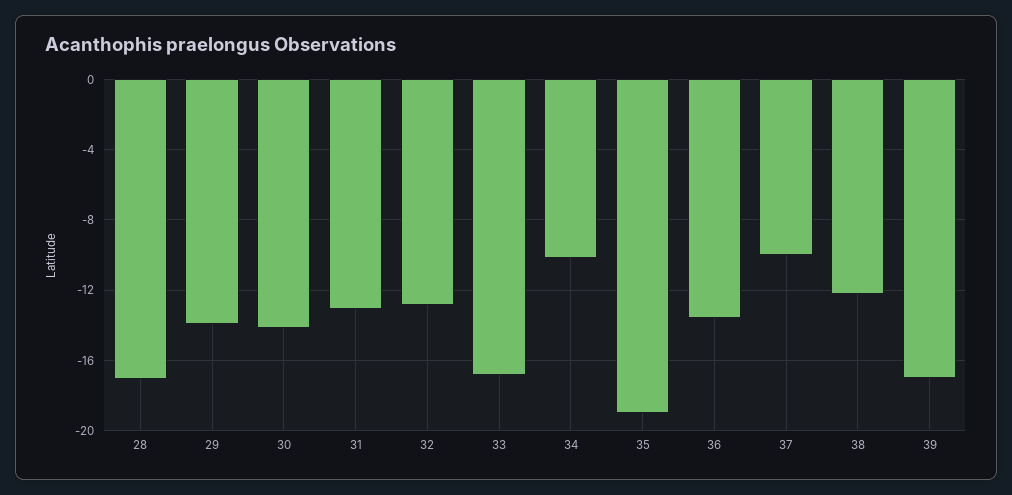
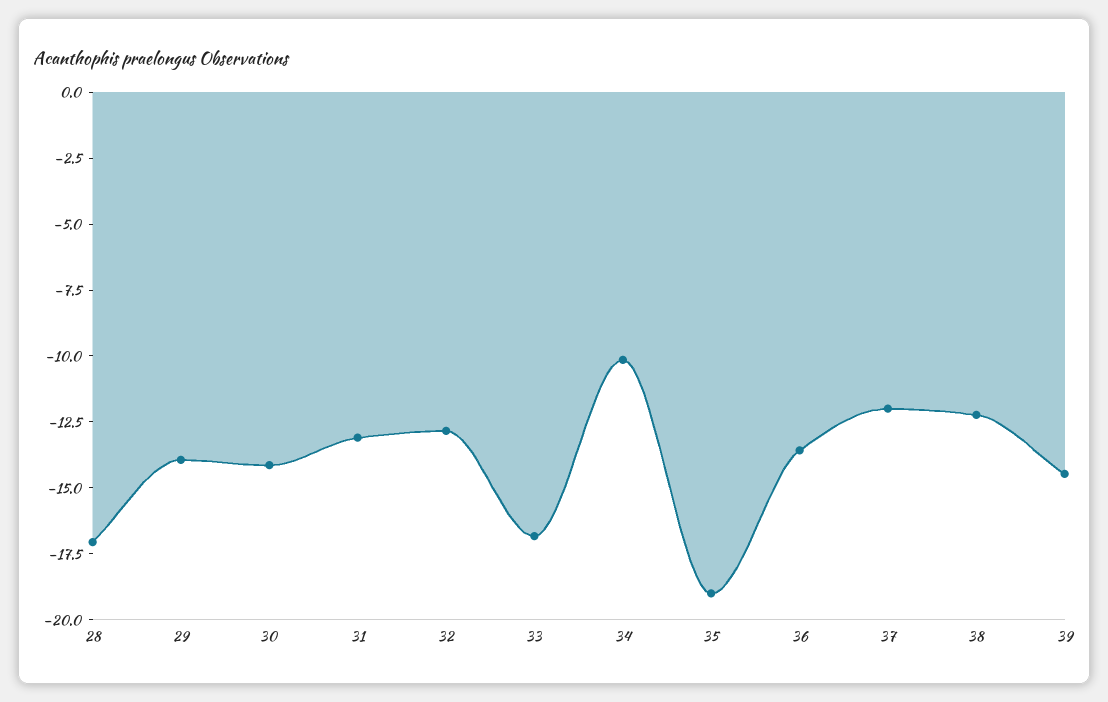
37: -10 -> -12
39: -17 -> -14.5

